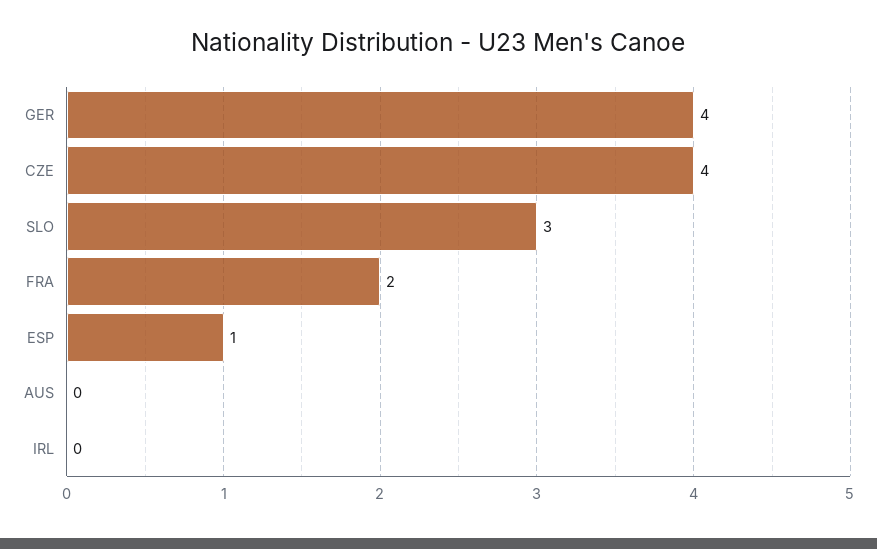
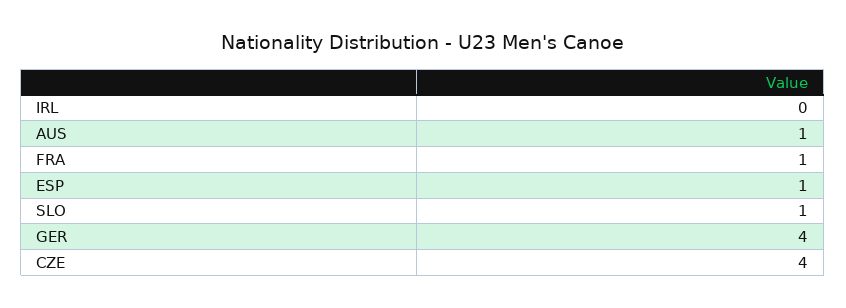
SLO: 3 -> 1
FRA: 2 -> 1
AUS: 0 -> 1

